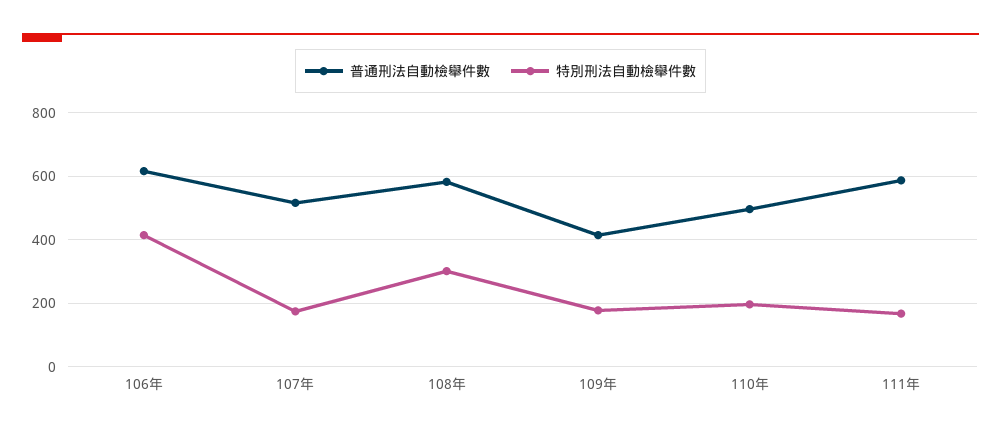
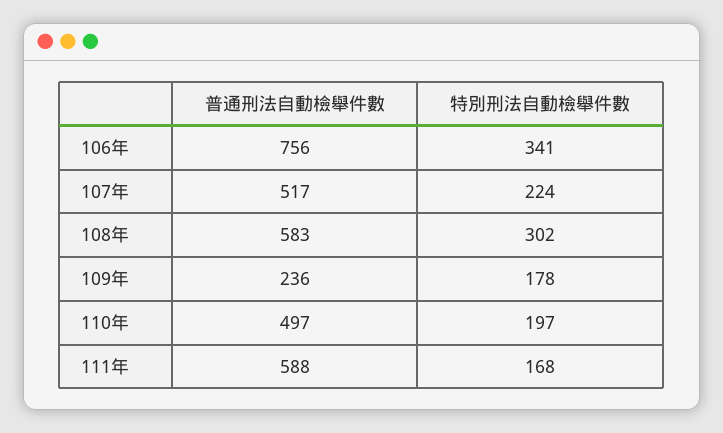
普通刑法自動檢舉件數, 106年: 620 -> 756
特別刑法自動檢舉件數, 106年: 420 -> 341
特別刑法自動檢舉件數, 107年: 180 -> 224
普通刑法自動檢舉件數, 109年: 420 -> 236

